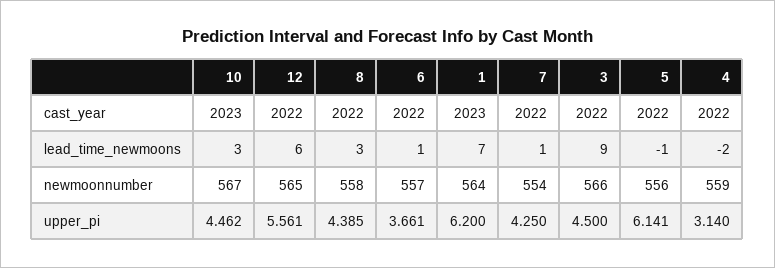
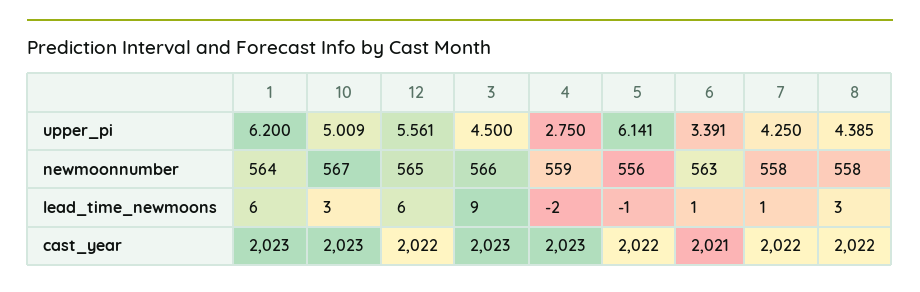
6, cast_year: 2022 -> 2021
3, cast_year: 2022 -> 2023
4, cast_year: 2022 -> 2023
1, lead_time_newmoons: 7 -> 6
6, newmoonnumber: 557 -> 563
7, newmoonnumber: 554 -> 558
10, upper_pi: 4.462 -> 5.009
6, upper_pi: 3.661 -> 3.391
4, upper_pi: 3.14 -> 2.75

